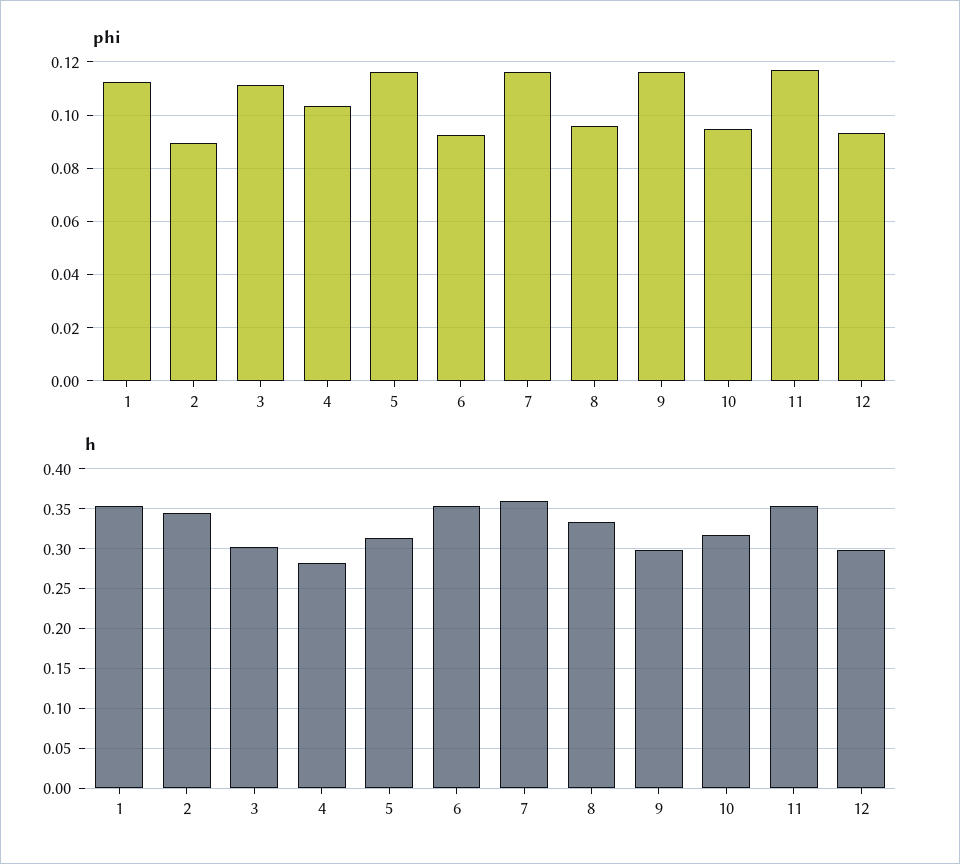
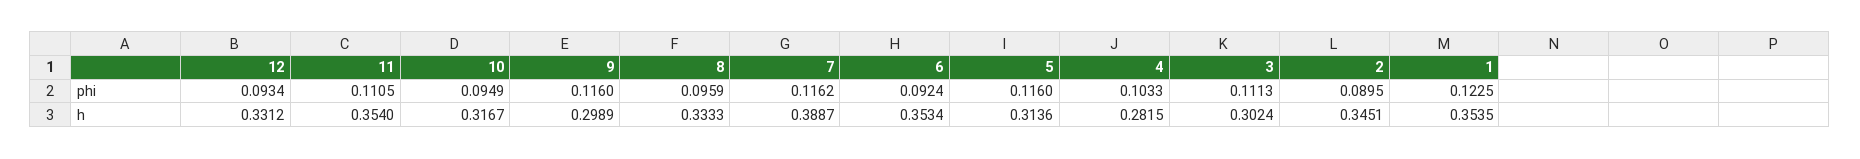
phi, 1: 0.1125 -> 0.1225
phi, 11: 0.1175 -> 0.1105
h, 7: 0.36 -> 0.3887
h, 12: 0.3 -> 0.3312

